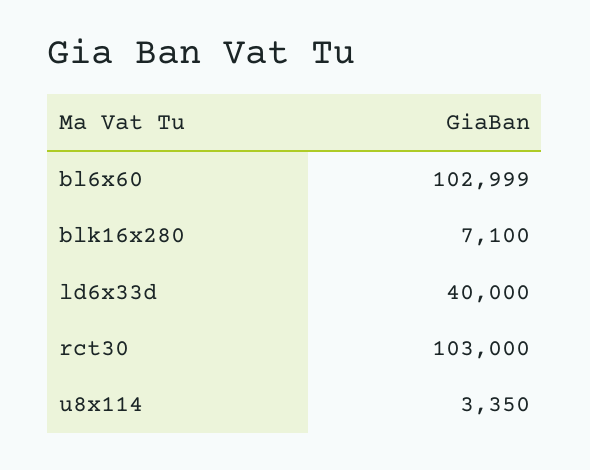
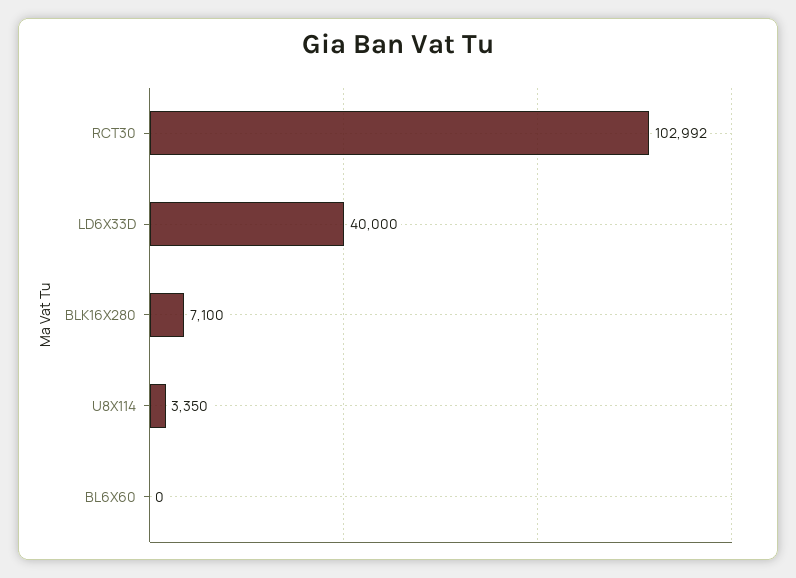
bl6x60: 102999 -> 0
rct30: 103000 -> 102992

